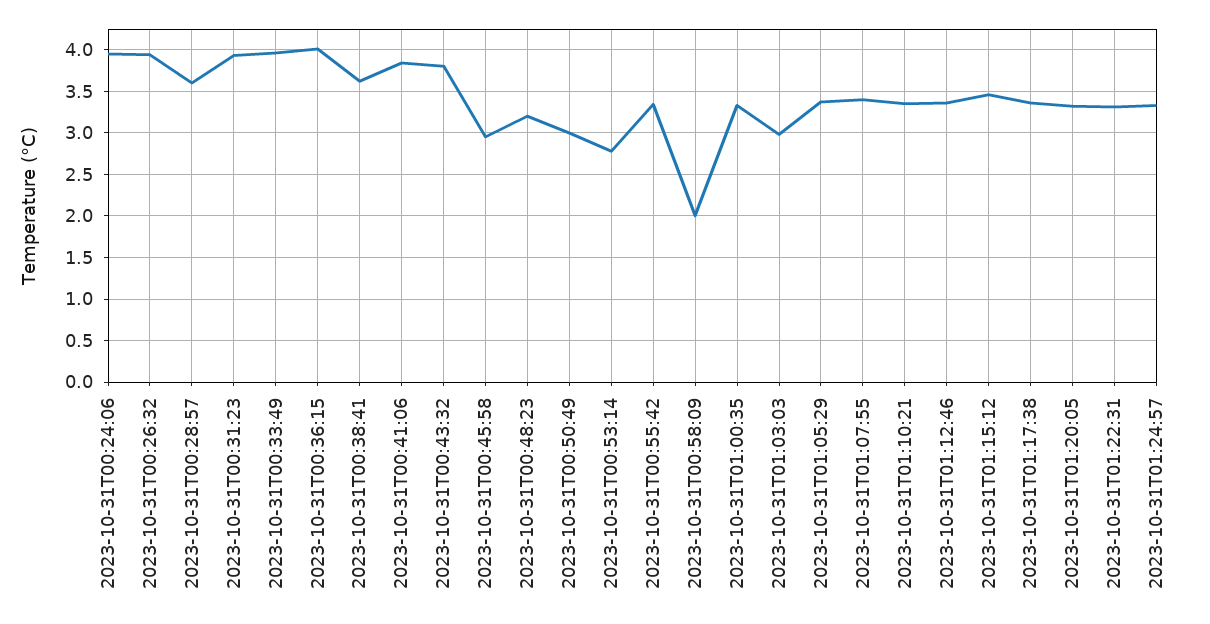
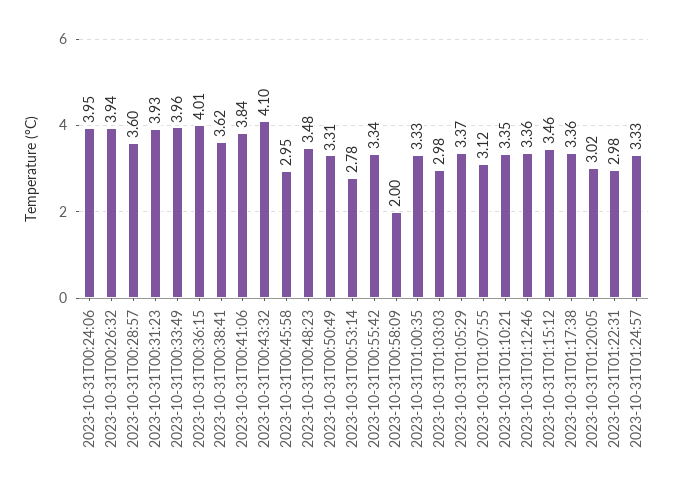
2023-10-31T00:43:32: 3.8 -> 4.1
2023-10-31T00:48:23: 3.2 -> 3.48
2023-10-31T00:50:49: 3 -> 3.31
2023-10-31T01:07:55: 3.4 -> 3.12
2023-10-31T01:20:05: 3.3 -> 3.02
2023-10-31T01:22:31: 3.3 -> 2.98

